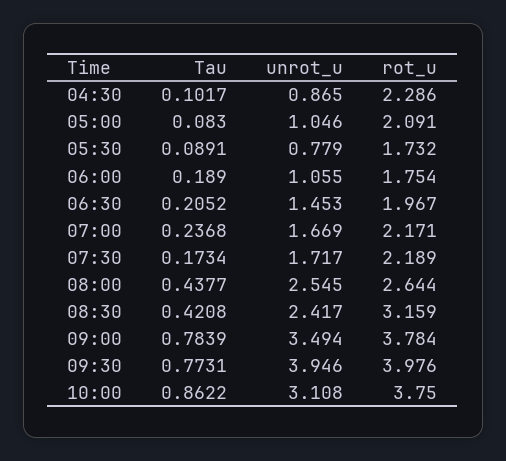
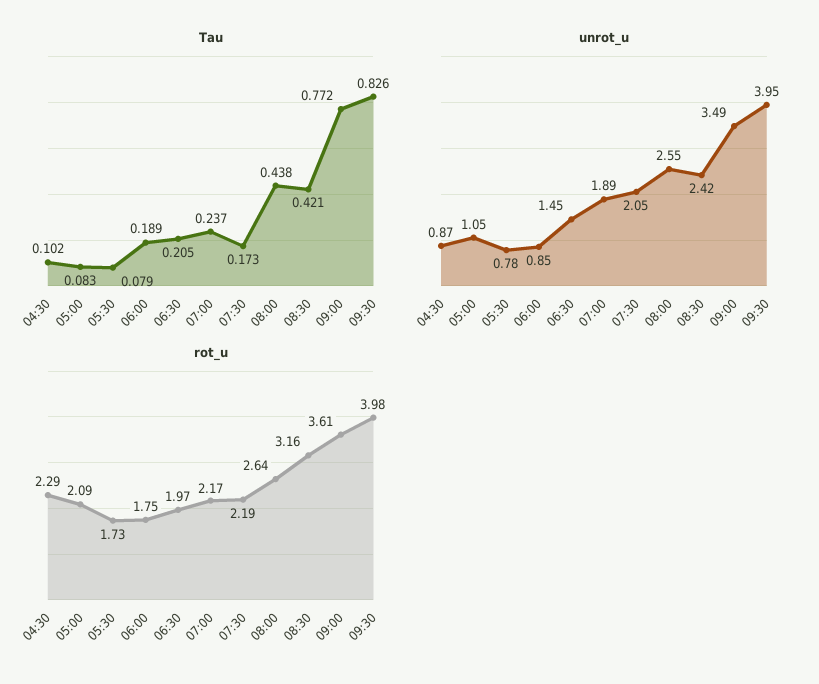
Tau, 05:30: 0.0891 -> 0.079
unrot_u, 06:00: 1.055 -> 0.85
unrot_u, 07:00: 1.669 -> 1.89
unrot_u, 07:30: 1.717 -> 2.05
Tau, 09:00: 0.7839 -> 0.772
rot_u, 09:00: 3.784 -> 3.61
Tau, 09:30: 0.7731 -> 0.826
Tau, 10:00: 0.8622 -> none
unrot_u, 10:00: 3.108 -> none
rot_u, 10:00: 3.75 -> none

